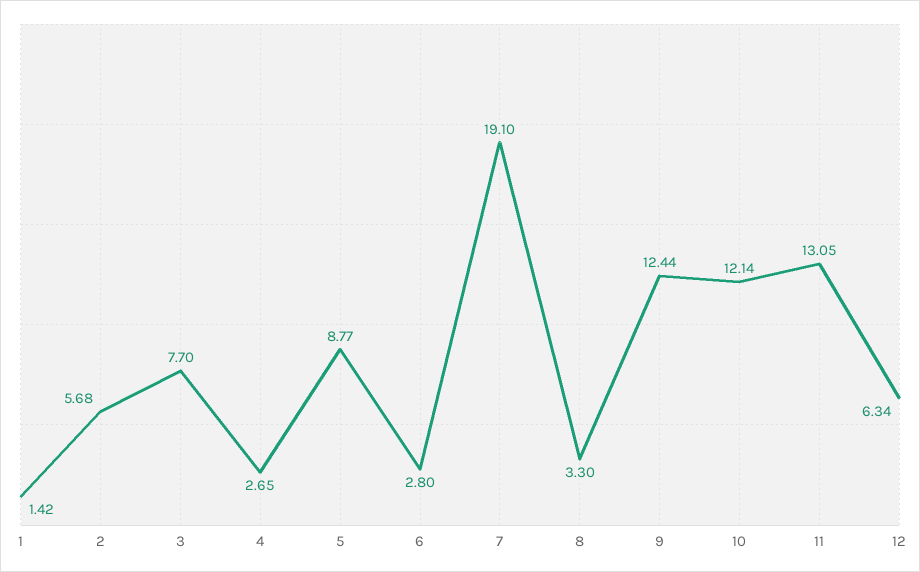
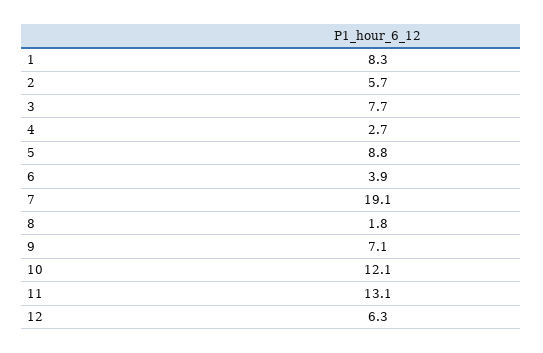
1: 1.42 -> 8.3
6: 2.8 -> 3.9
8: 3.3 -> 1.8
9: 12.44 -> 7.1

